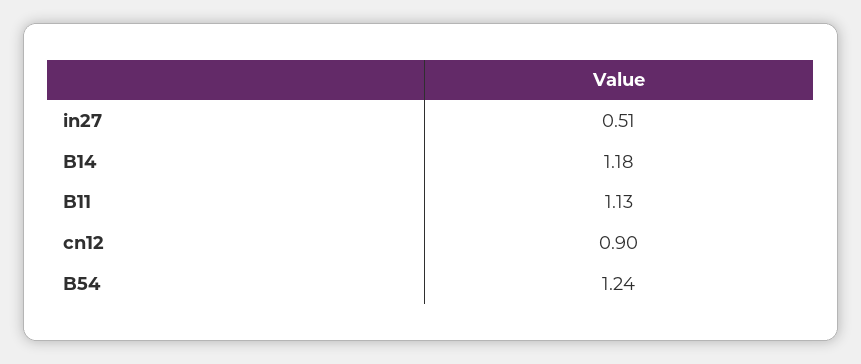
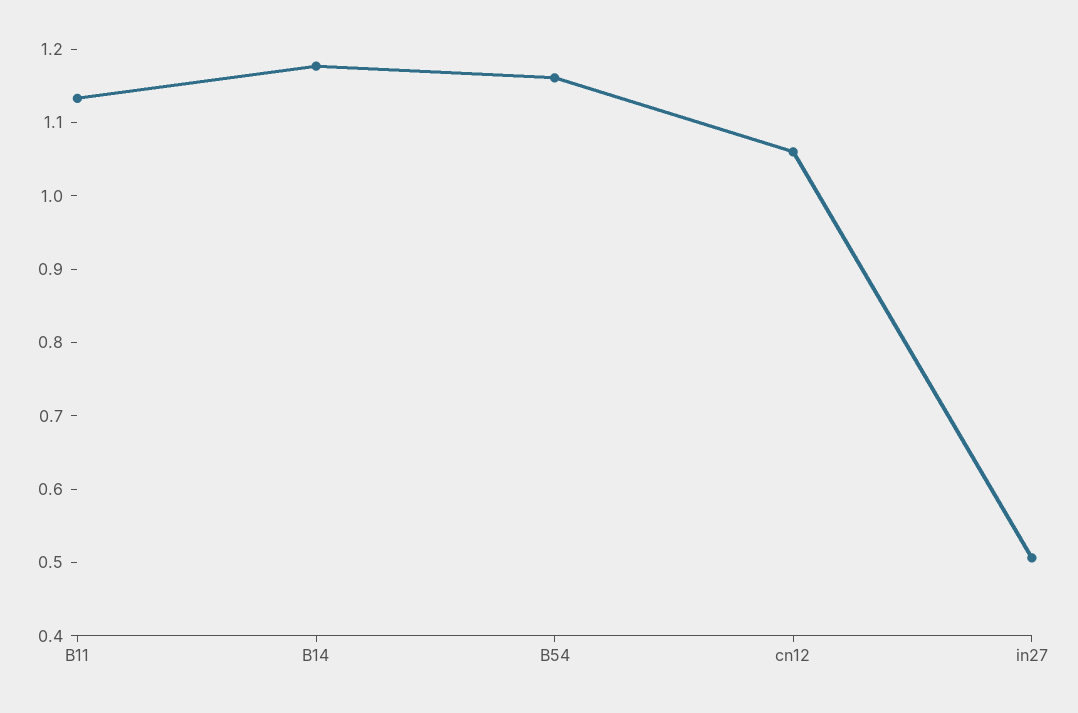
cn12: 0.9 -> 1.06
B54: 1.24 -> 1.16

